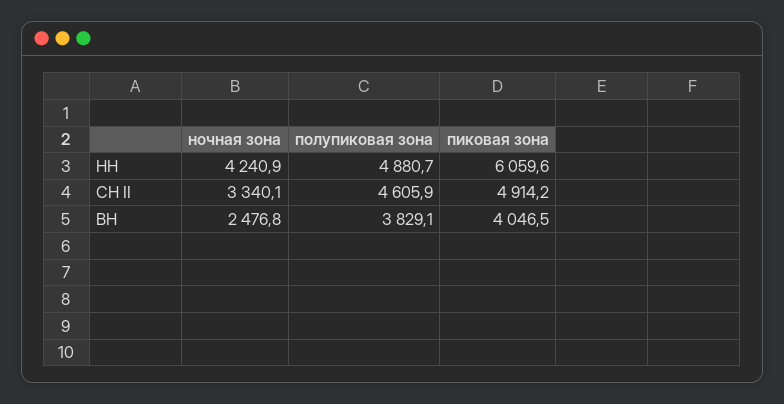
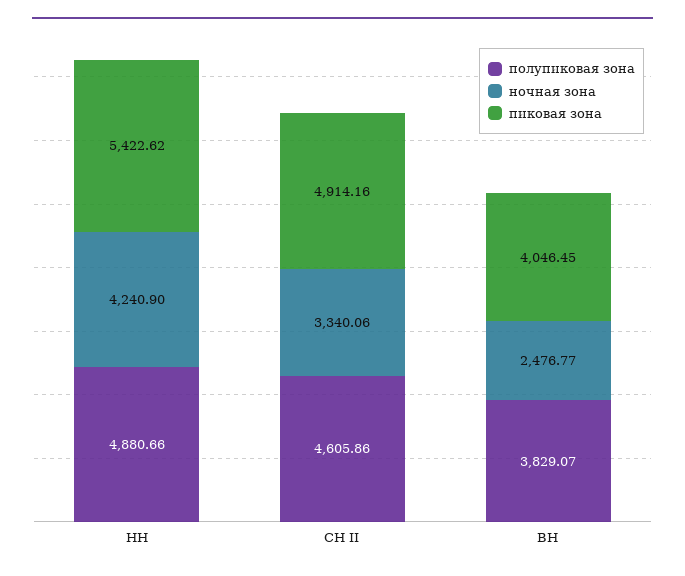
пиковая зона, НН: 6059.6 -> 5422.62

